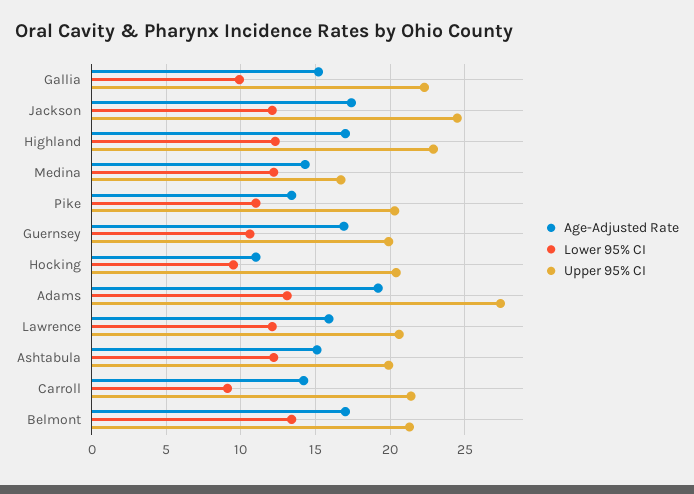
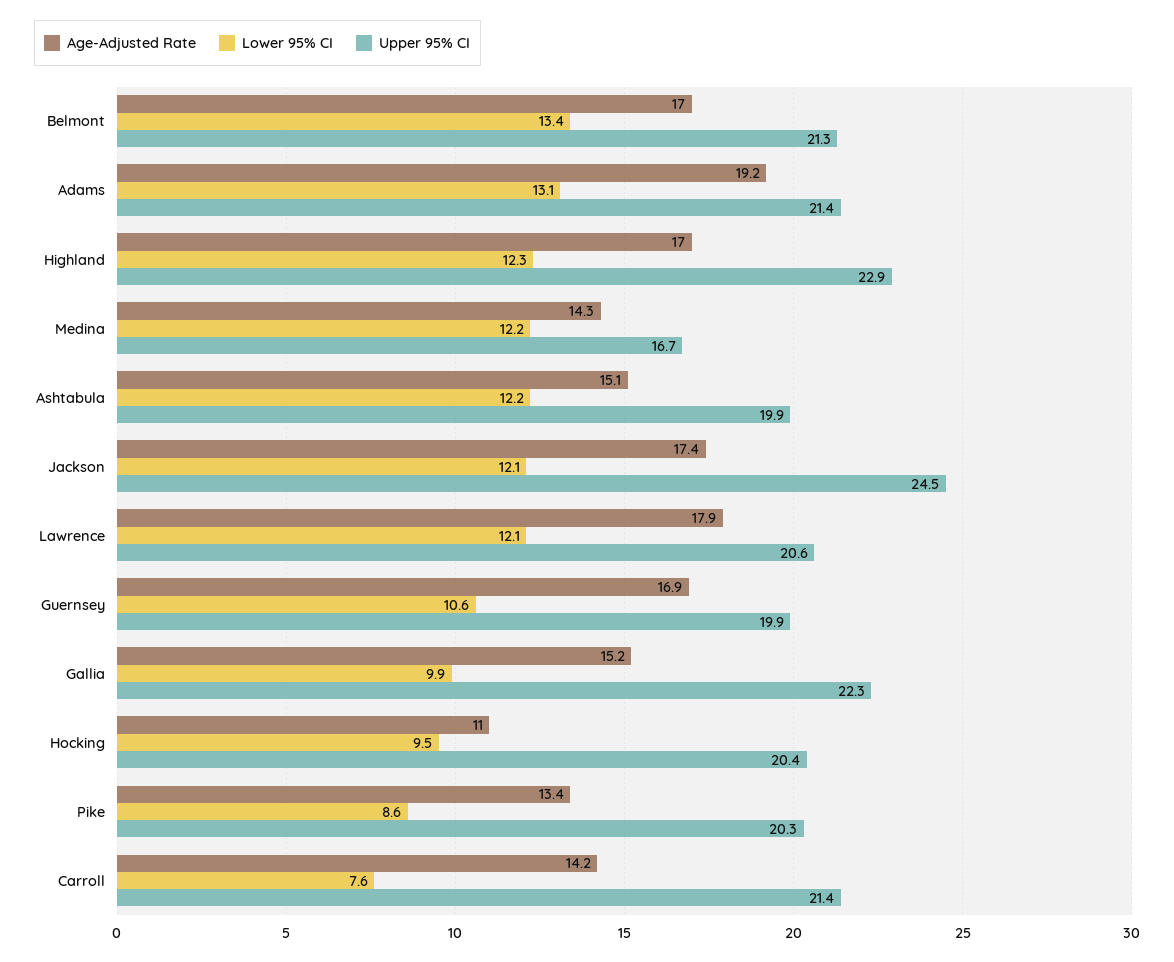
Lower 95% CI, Pike: 11 -> 8.6
Upper 95% CI, Adams: 27.5 -> 21.4
Age-Adjusted Rate, Lawrence: 16 -> 17.9
Lower 95% CI, Carroll: 9 -> 7.6

